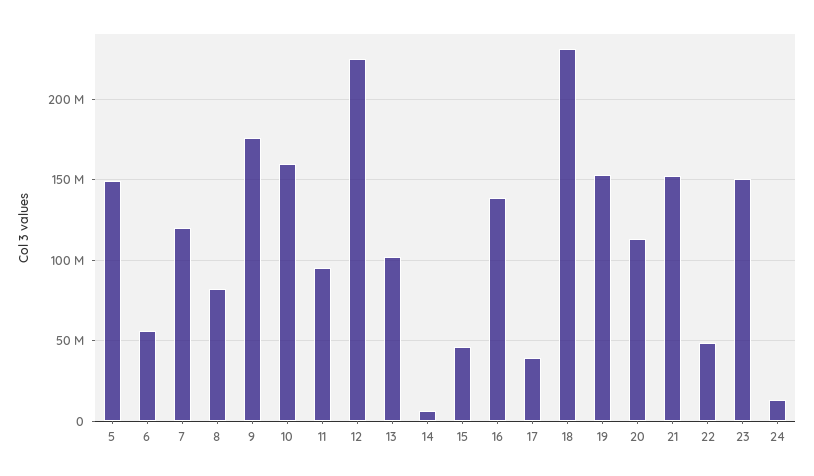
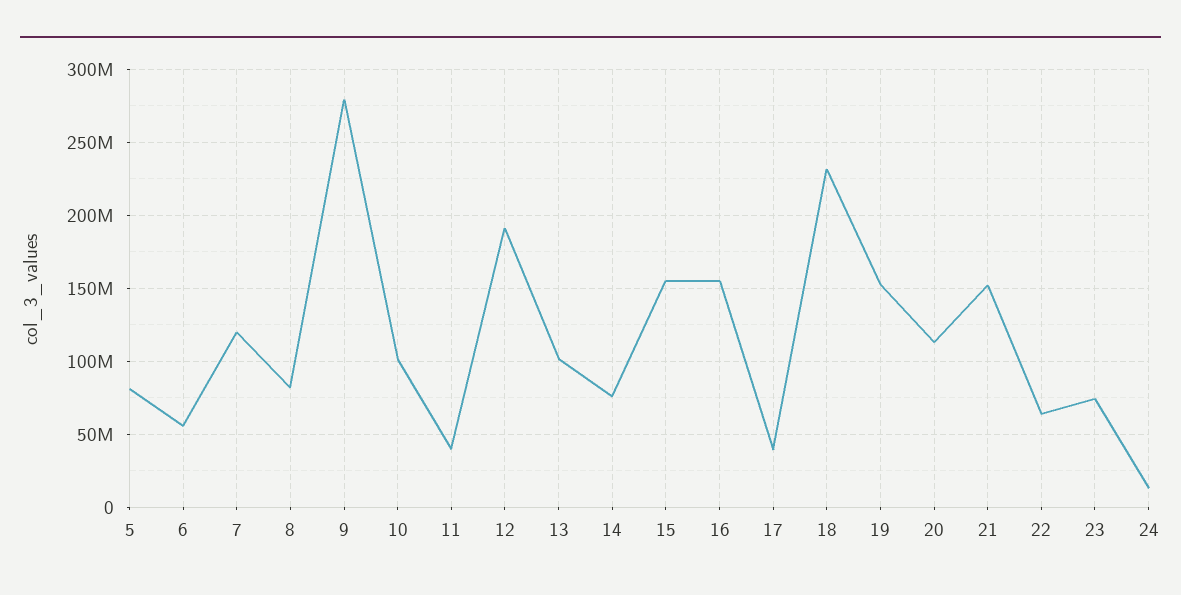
5: 150000000 -> 80000000
9: 175000000 -> 280000000
10: 160000000 -> 100000000
11: 95000000 -> 40000000
12: 225000000 -> 190000000
14: 5000000 -> 75000000
15: 45000000 -> 155000000
16: 140000000 -> 155000000
22: 50000000 -> 65000000
23: 150000000 -> 75000000

